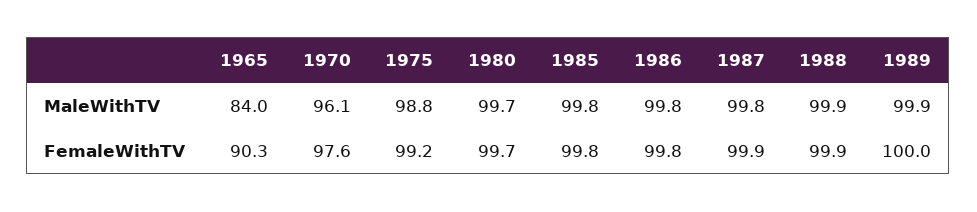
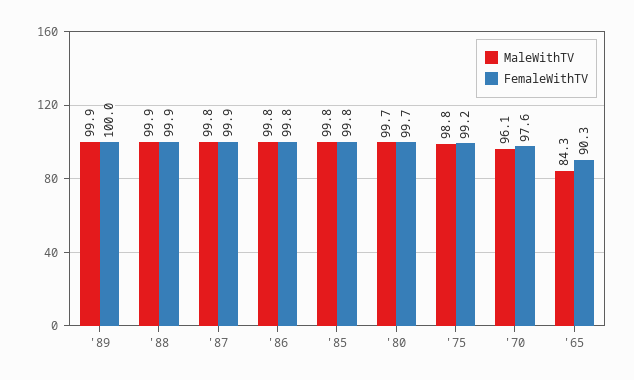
MaleWithTV, 1965: 84 -> 84.3

